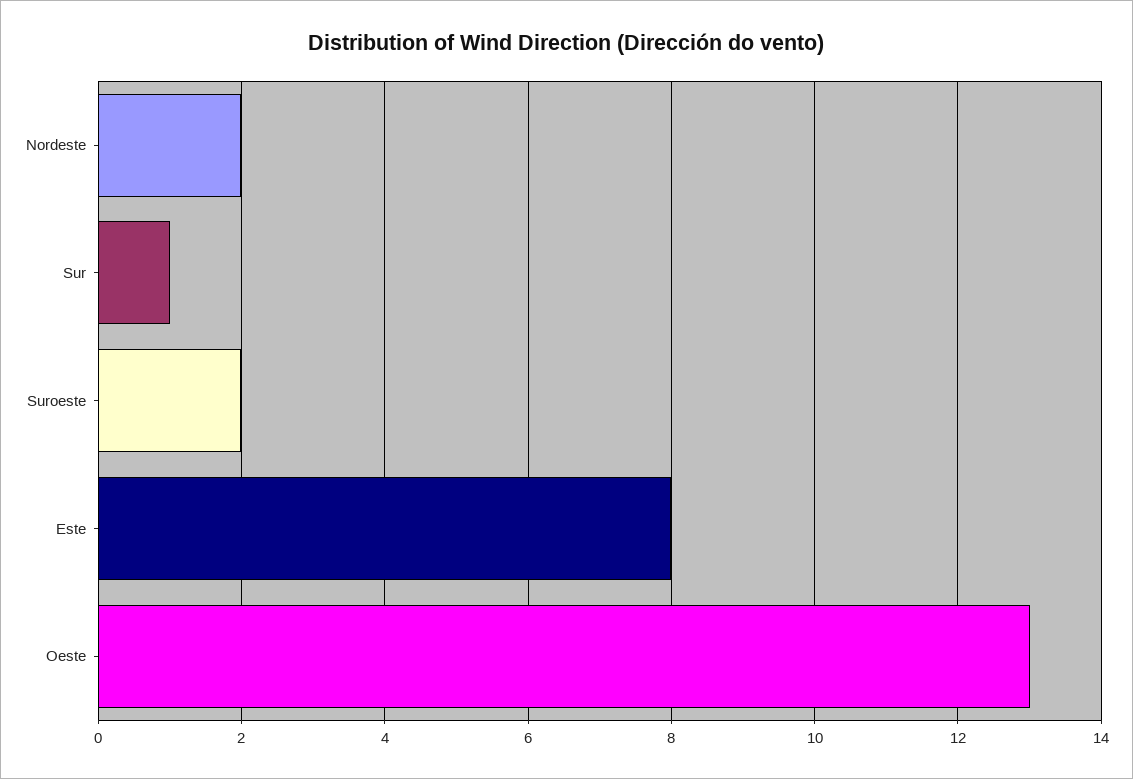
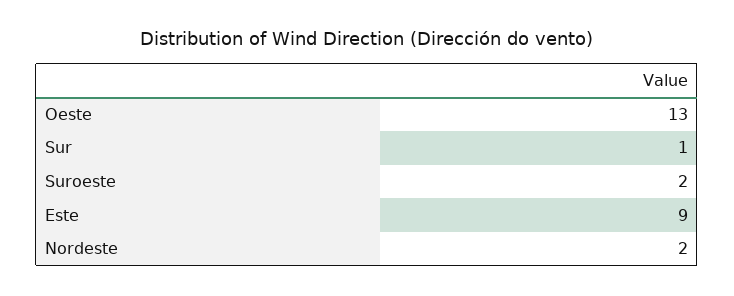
Este: 8 -> 9

